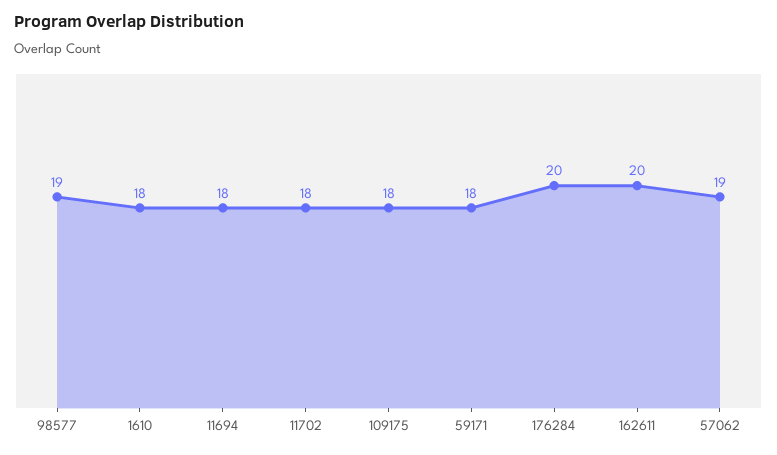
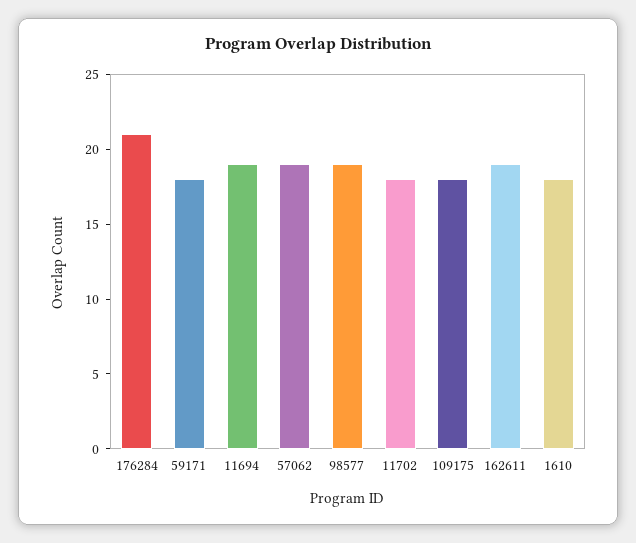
11694: 18 -> 19
176284: 20 -> 21
162611: 20 -> 19

